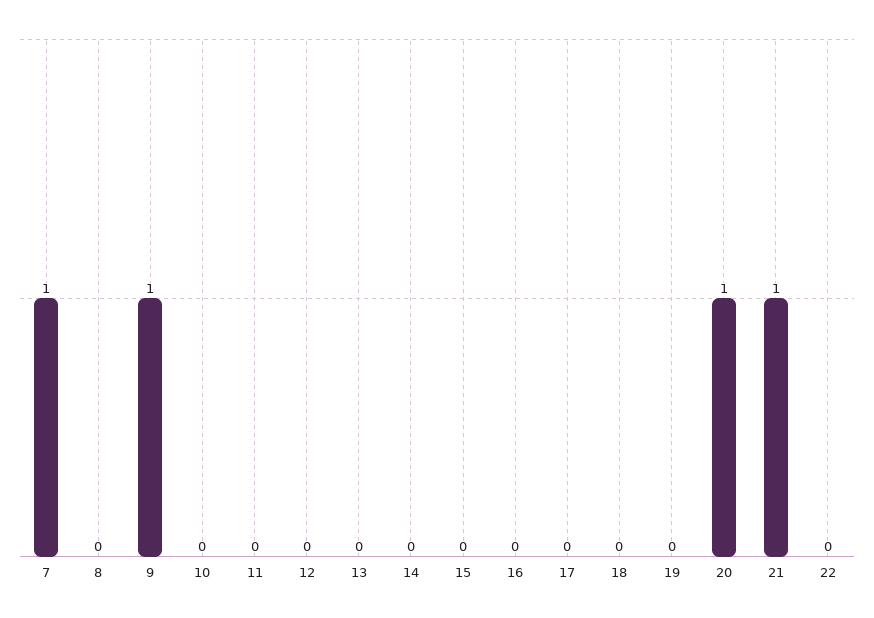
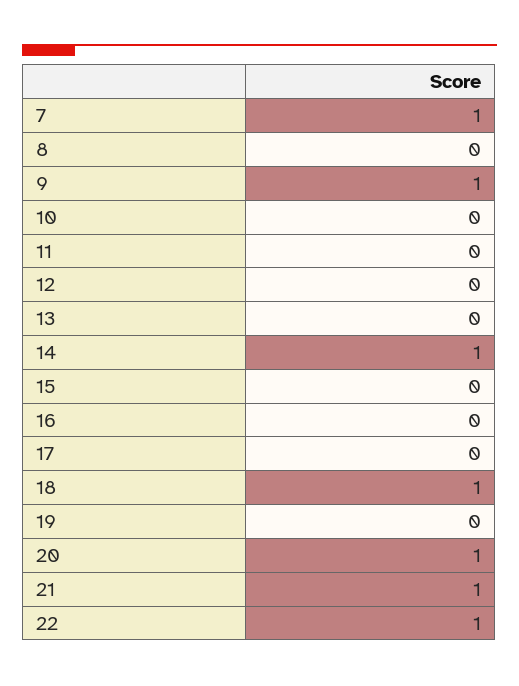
14: 0 -> 1
18: 0 -> 1
22: 0 -> 1

